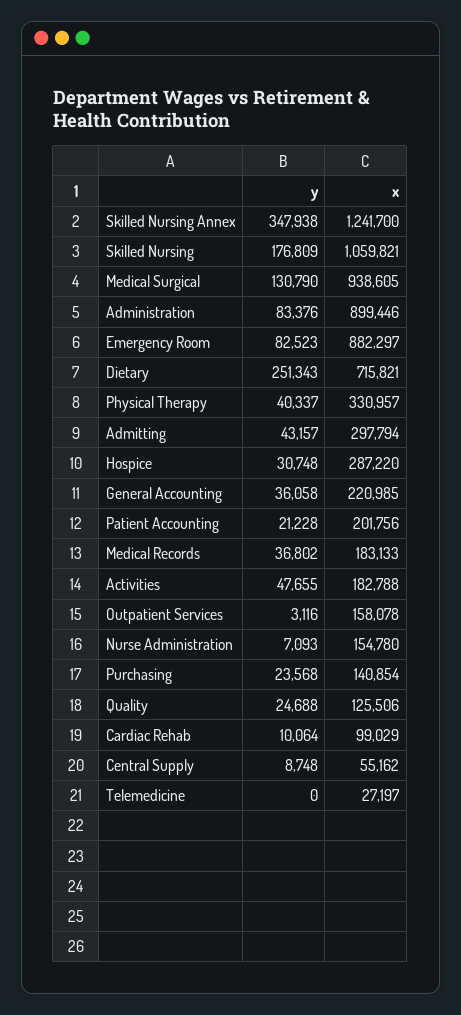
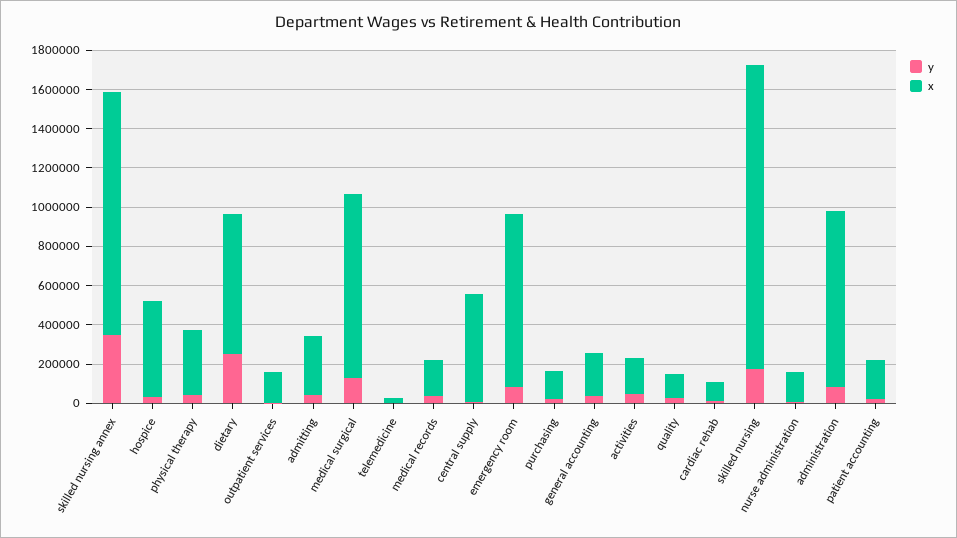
x, Skilled Nursing: 1059821 -> 1550000
x, Hospice: 287220 -> 500000
x, Central Supply: 55162 -> 550000

